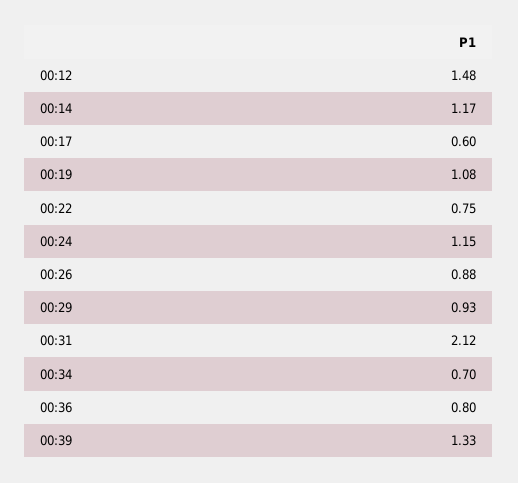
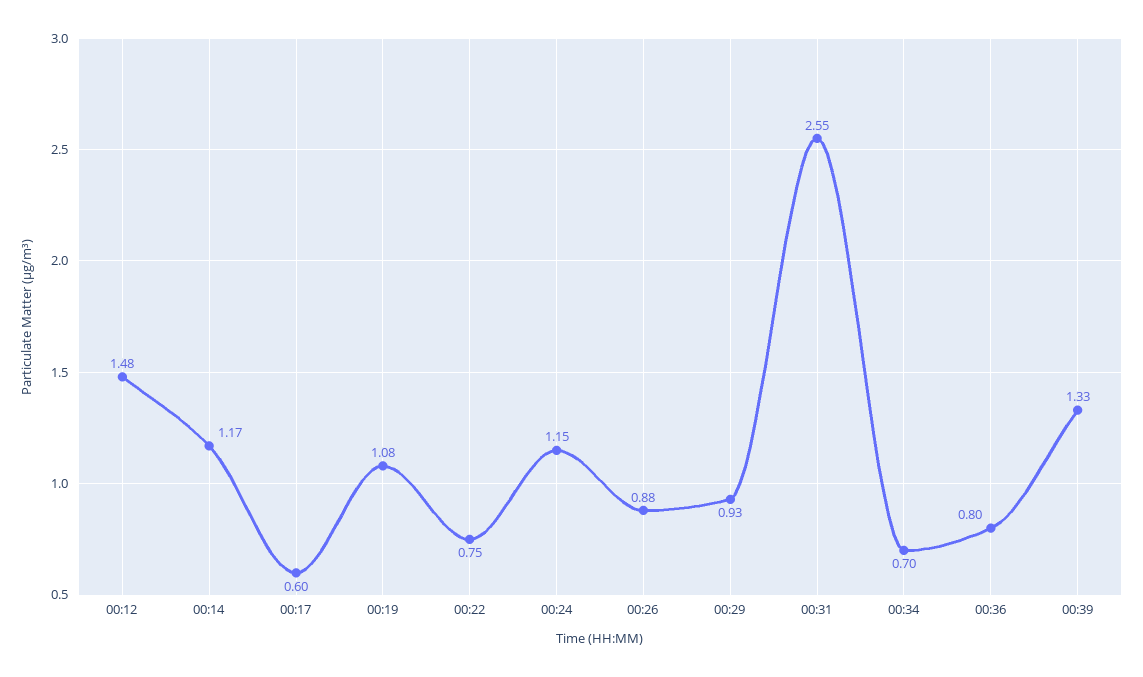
00:31: 2.12 -> 2.55

